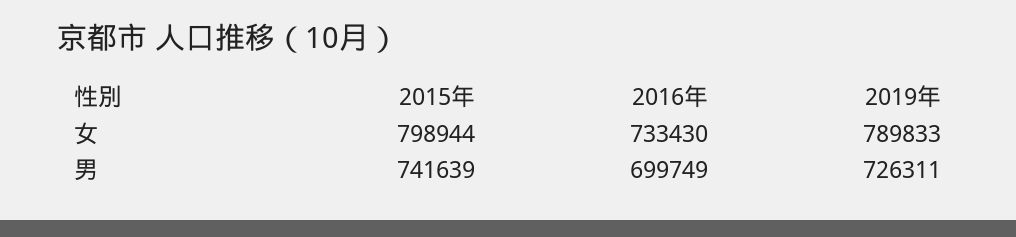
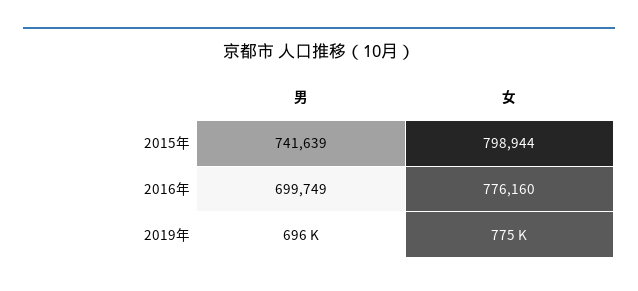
2016年, 女: 733430 -> 776160
2019年, 女: 789833 -> 775000
2019年, 男: 726311 -> 696000

